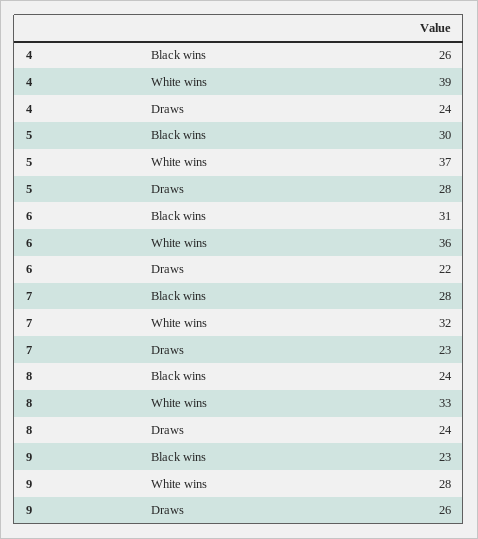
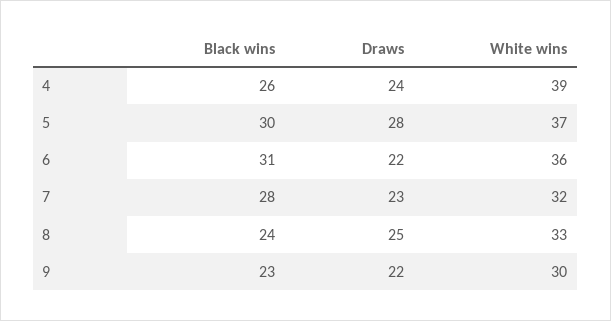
8, Draws: 24 -> 25
9, White wins: 28 -> 30
9, Draws: 26 -> 22

